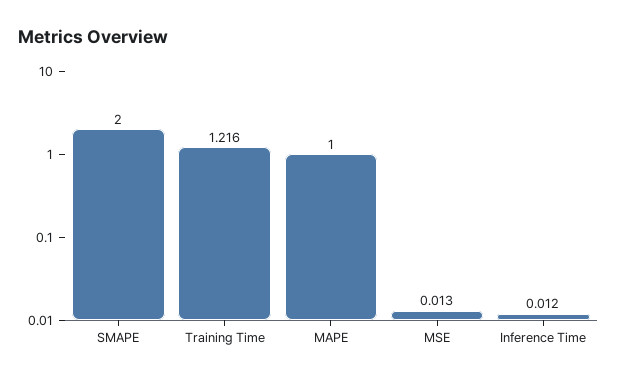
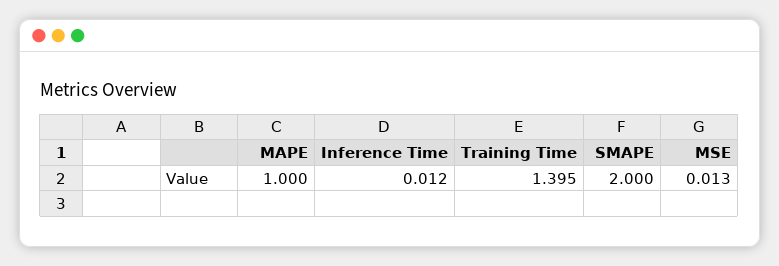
Training Time: 1.216 -> 1.395

